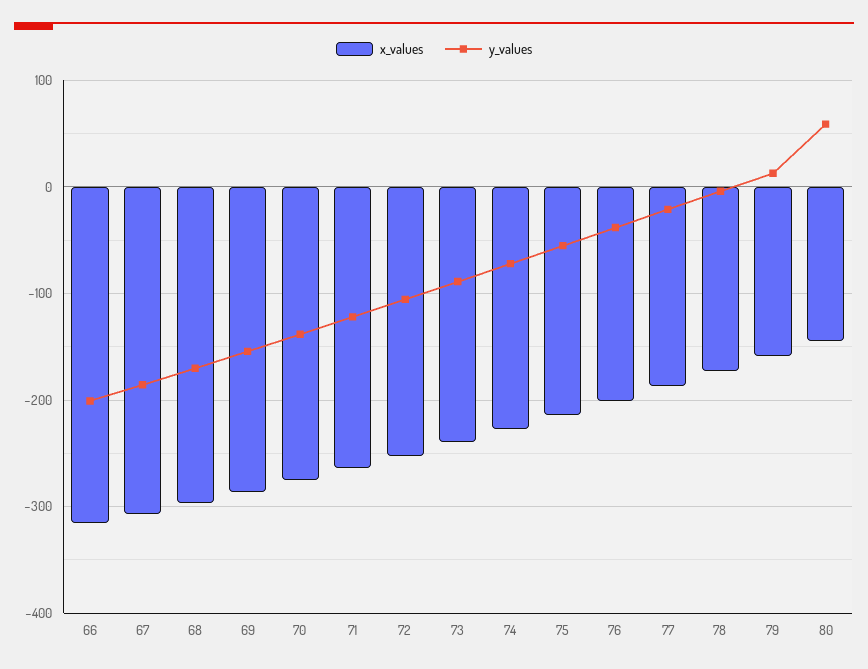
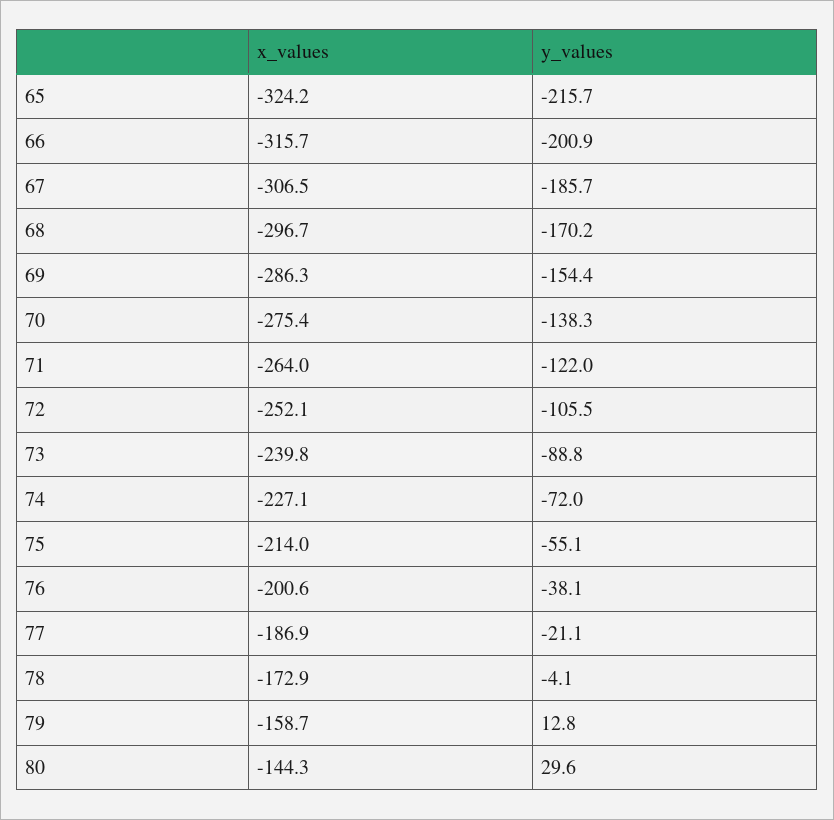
y_values, 80: 60 -> 29.6
x_values, 65: none -> -324.2
y_values, 65: none -> -215.7

